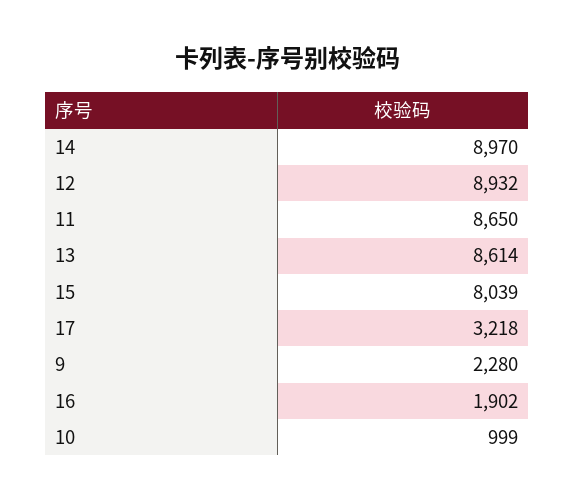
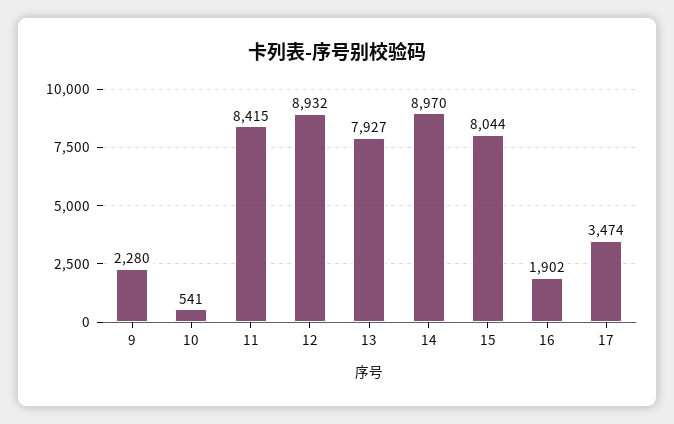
11: 8650 -> 8415
13: 8614 -> 7927
15: 8039 -> 8044
17: 3218 -> 3474
10: 999 -> 541

